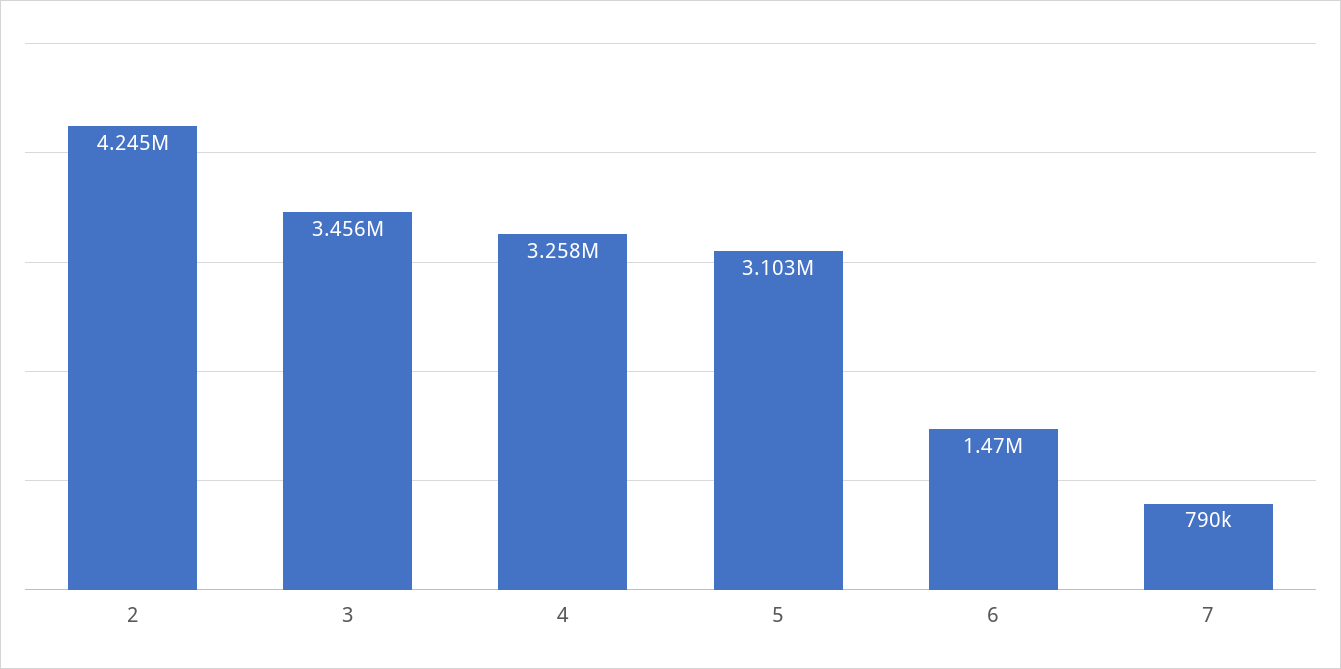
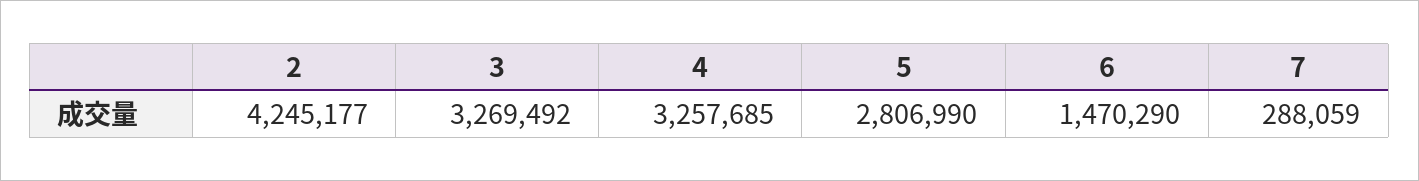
3: 3456000 -> 3269492
5: 3103000 -> 2806990
7: 790000 -> 288059

